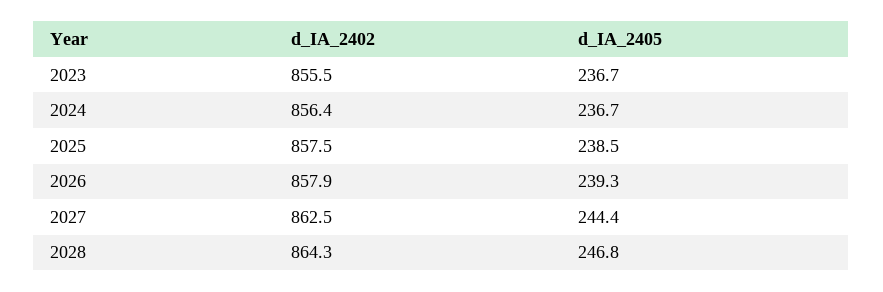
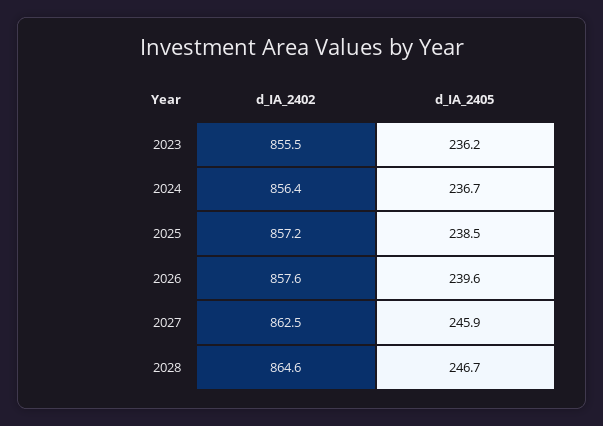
d_IA_2405, 2023: 236.7 -> 236.2
d_IA_2402, 2025: 857.5 -> 857.2
d_IA_2402, 2026: 857.9 -> 857.6
d_IA_2405, 2026: 239.3 -> 239.6
d_IA_2405, 2027: 244.4 -> 245.9
d_IA_2402, 2028: 864.3 -> 864.6
d_IA_2405, 2028: 246.8 -> 246.7

